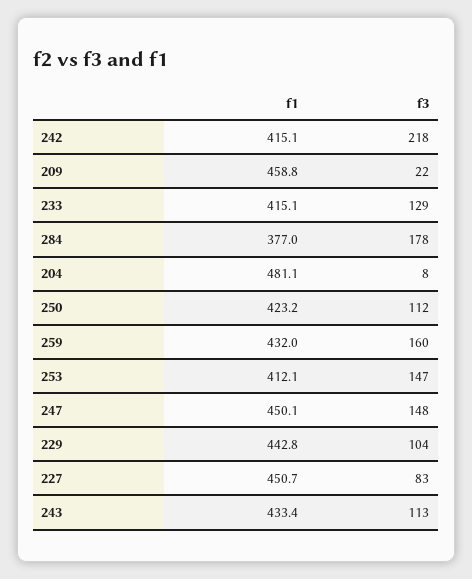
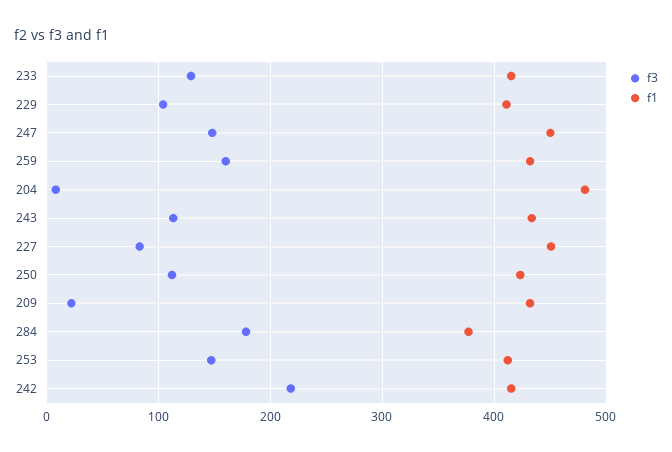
f1, 209: 458.8 -> 430
f1, 229: 442.8 -> 410

